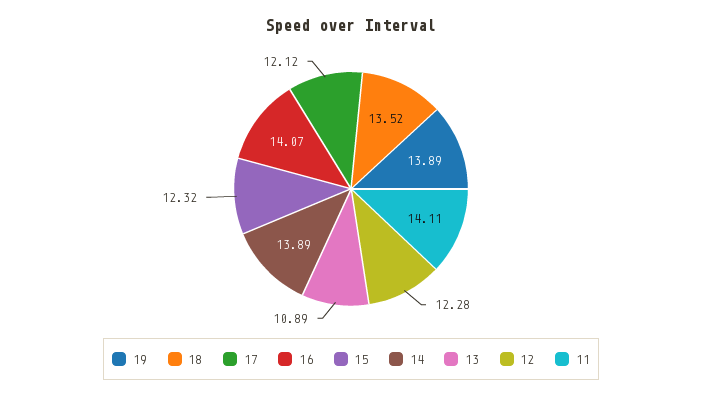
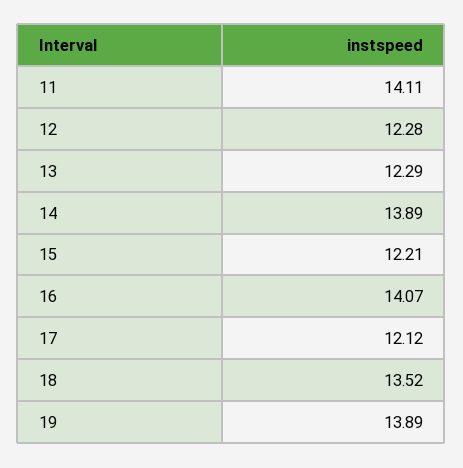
15: 12.32 -> 12.21
13: 10.89 -> 12.29

